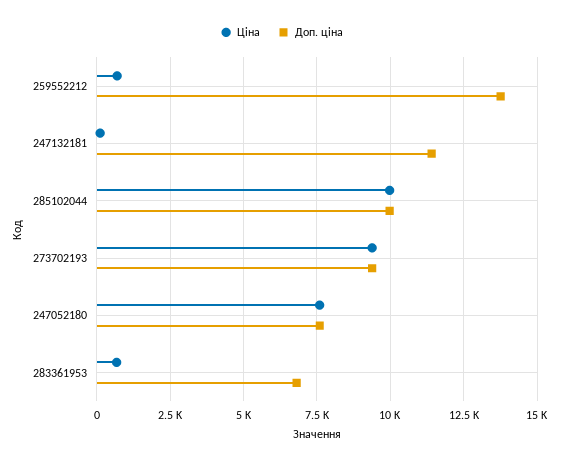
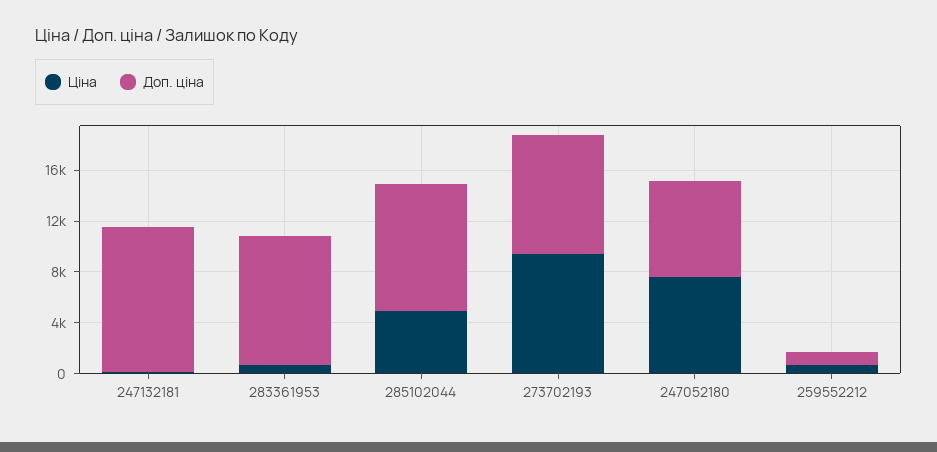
Доп. ціна, 259552212: 13750 -> 1000
Ціна, 285102044: 10000 -> 5000
Доп. ціна, 283361953: 6750 -> 10000

